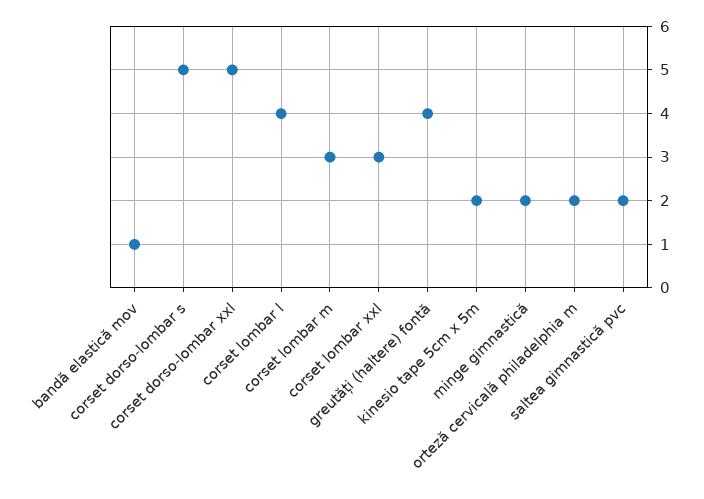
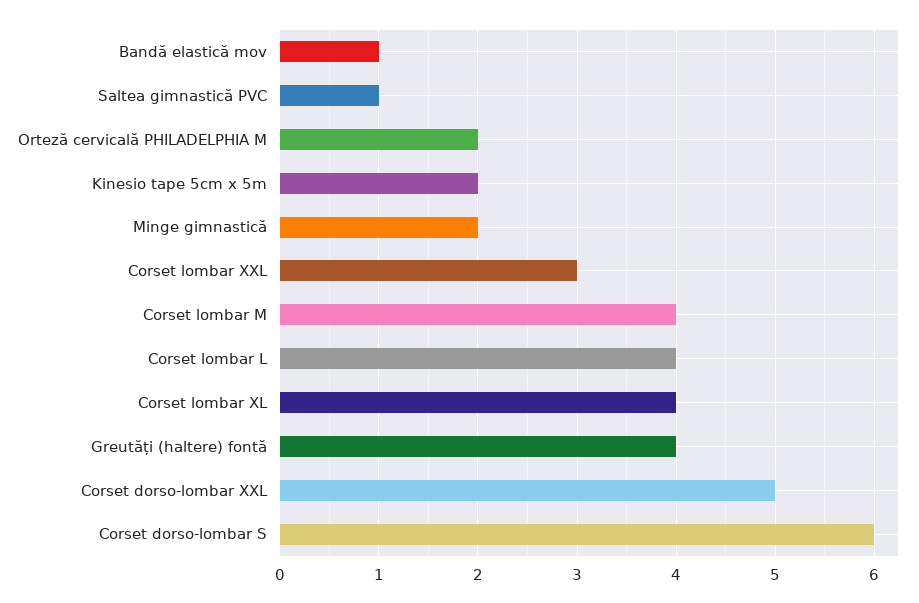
corset dorso-lombar s: 5 -> 6
corset lombar m: 3 -> 4
saltea gimnastică pvc: 2 -> 1
Corset lombar XL: none -> 4

